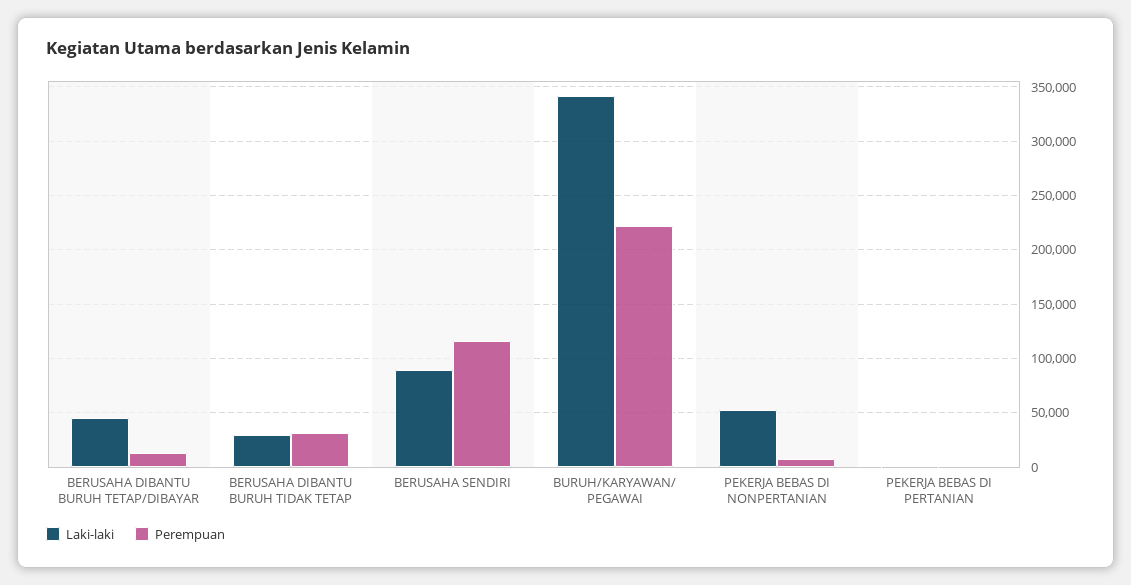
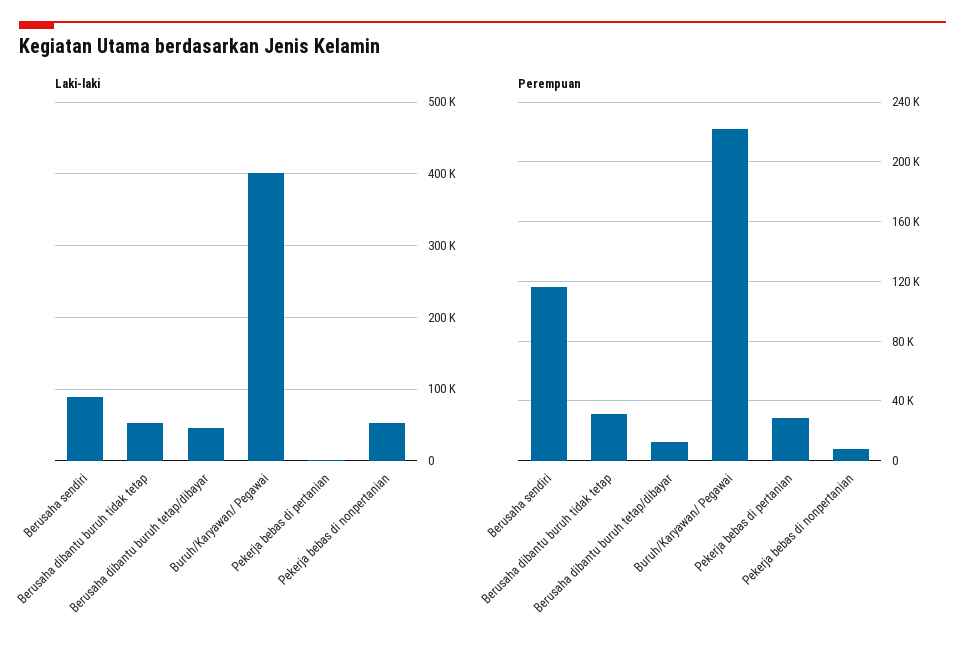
Laki-laki, BERUSAHA DIBANTU BURUH TIDAK TETAP: 30000 -> 50000
Laki-laki, BURUH/KARYAWAN/ PEGAWAI: 340000 -> 400000
Perempuan, PEKERJA BEBAS DI PERTANIAN: 0 -> 30000

